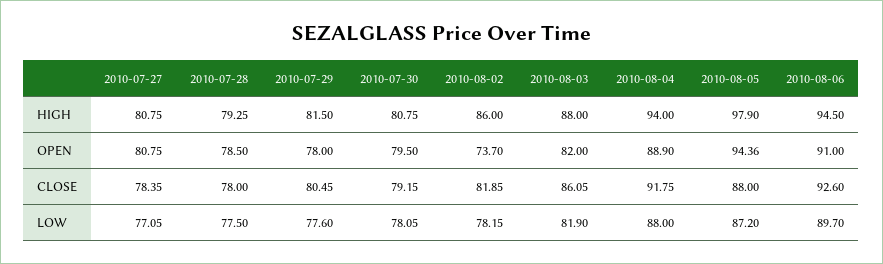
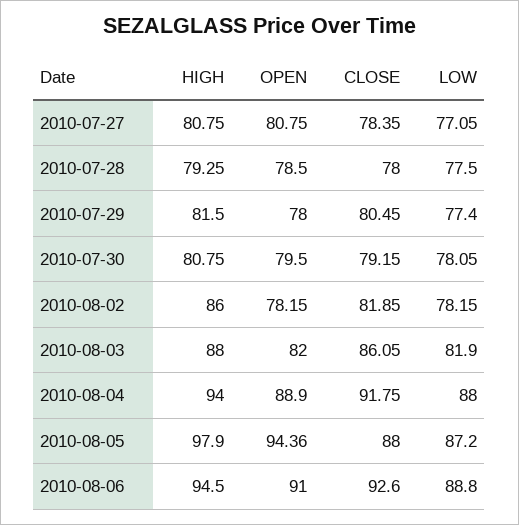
2010-08-02, OPEN: 73.7 -> 78.15
2010-07-29, LOW: 77.6 -> 77.4
2010-08-06, LOW: 89.7 -> 88.8

